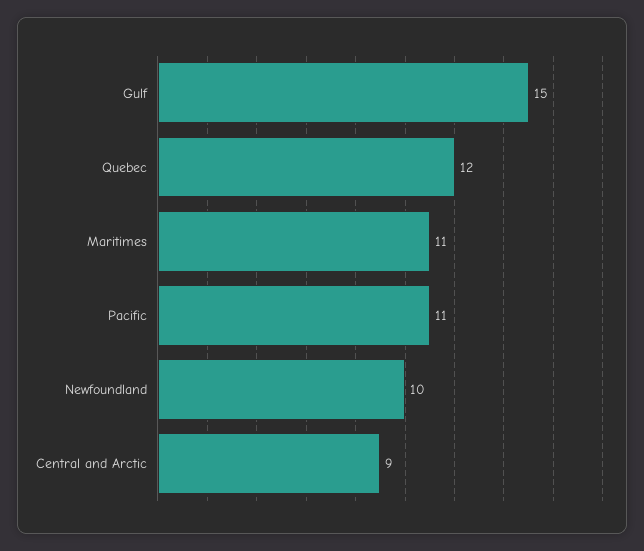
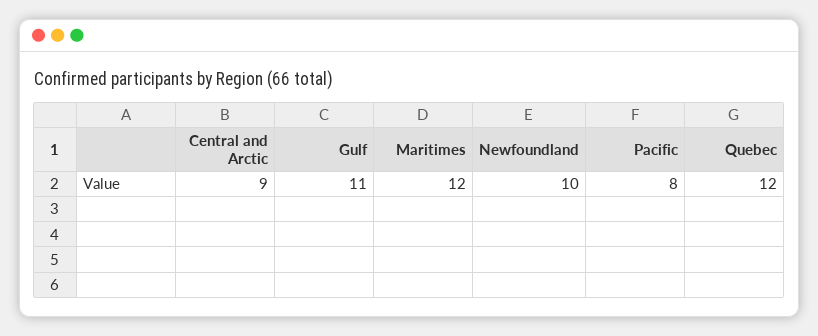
Gulf: 15 -> 11
Maritimes: 11 -> 12
Pacific: 11 -> 8

